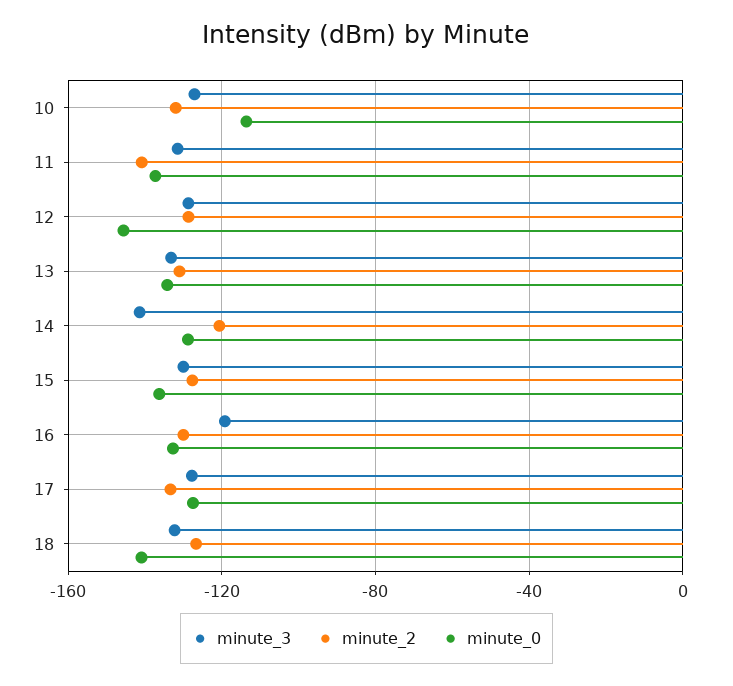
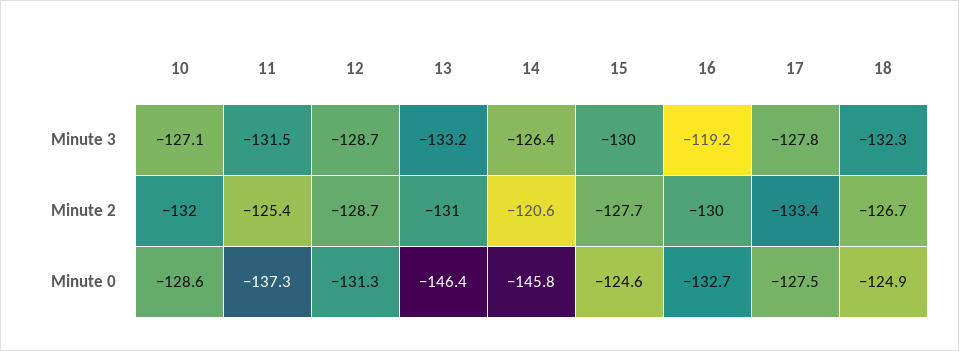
minute_0, 10: -115 -> -128.6
minute_2, 11: -140 -> -125.4
minute_0, 12: -145 -> -131.3
minute_0, 13: -135 -> -146.4
minute_3, 14: -140 -> -126.4
minute_0, 14: -130 -> -145.8
minute_0, 15: -135 -> -124.6
minute_0, 18: -140 -> -124.9

